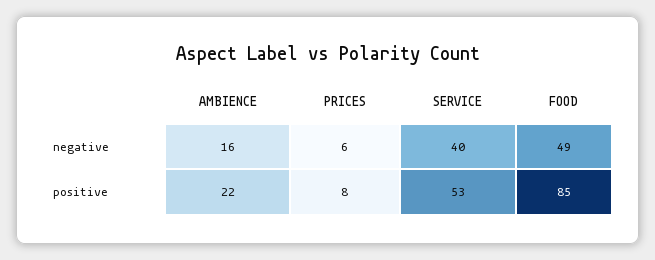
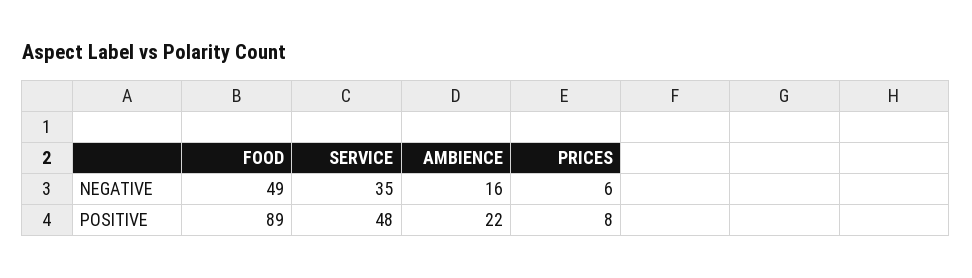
SERVICE, negative: 40 -> 35
SERVICE, positive: 53 -> 48
FOOD, positive: 85 -> 89

